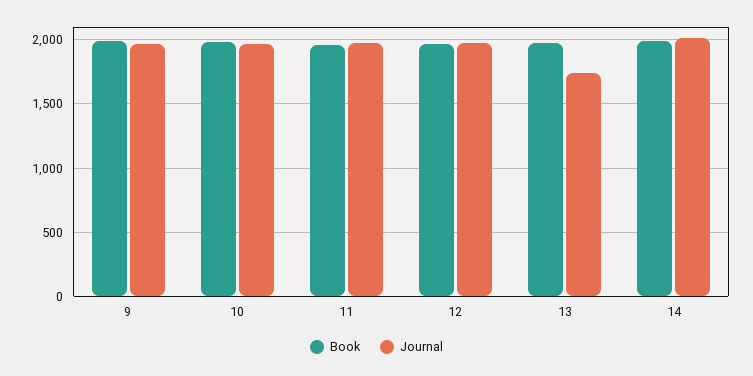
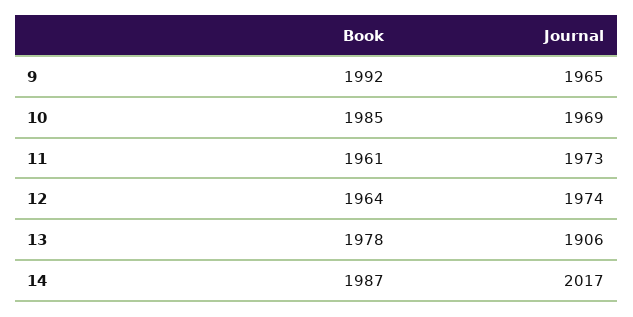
Journal, 13: 1750 -> 1906

